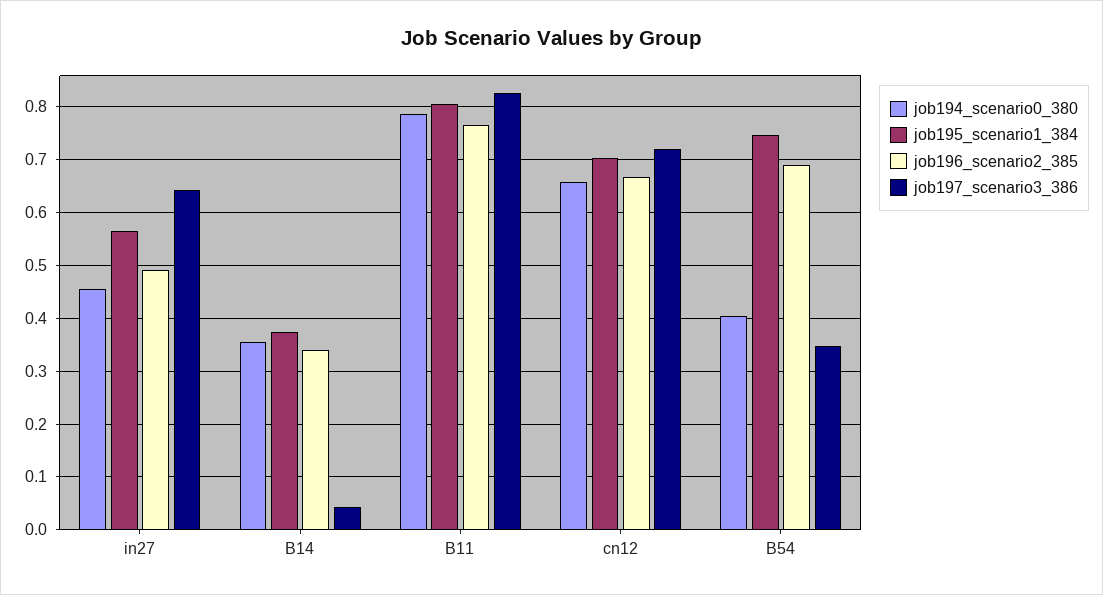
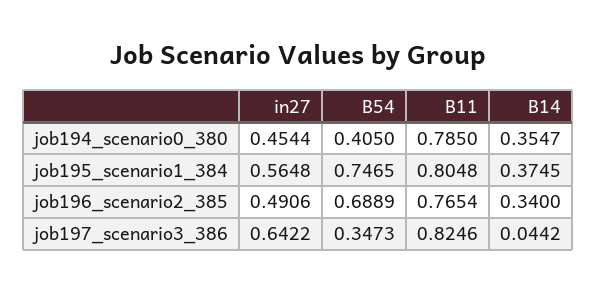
job194_scenario0_380, cn12: 0.66 -> none
job195_scenario1_384, cn12: 0.7 -> none
job196_scenario2_385, cn12: 0.66 -> none
job197_scenario3_386, cn12: 0.72 -> none

